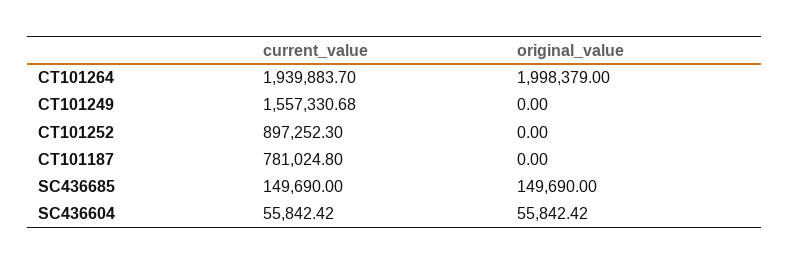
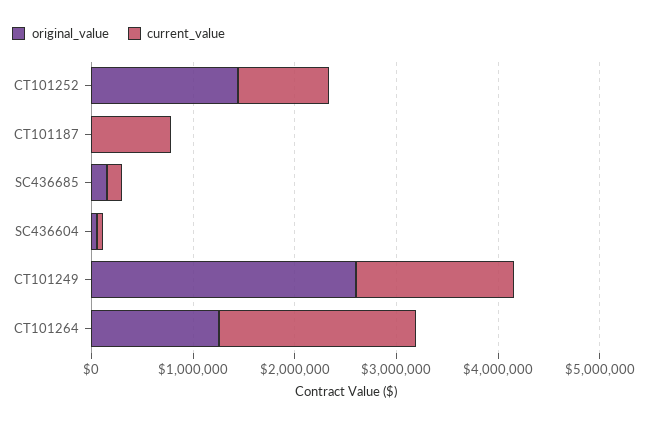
original_value, CT101264: 1998379 -> 1200000
original_value, CT101249: 0 -> 2600000
original_value, CT101252: 0 -> 1400000

